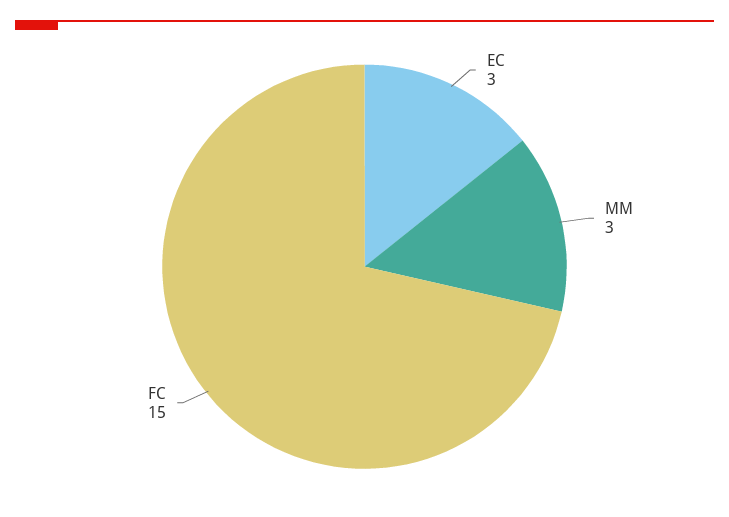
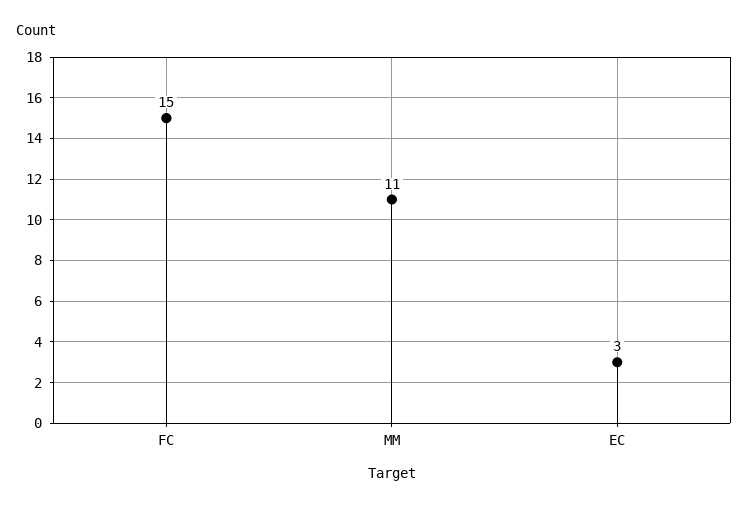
MM: 3 -> 11

